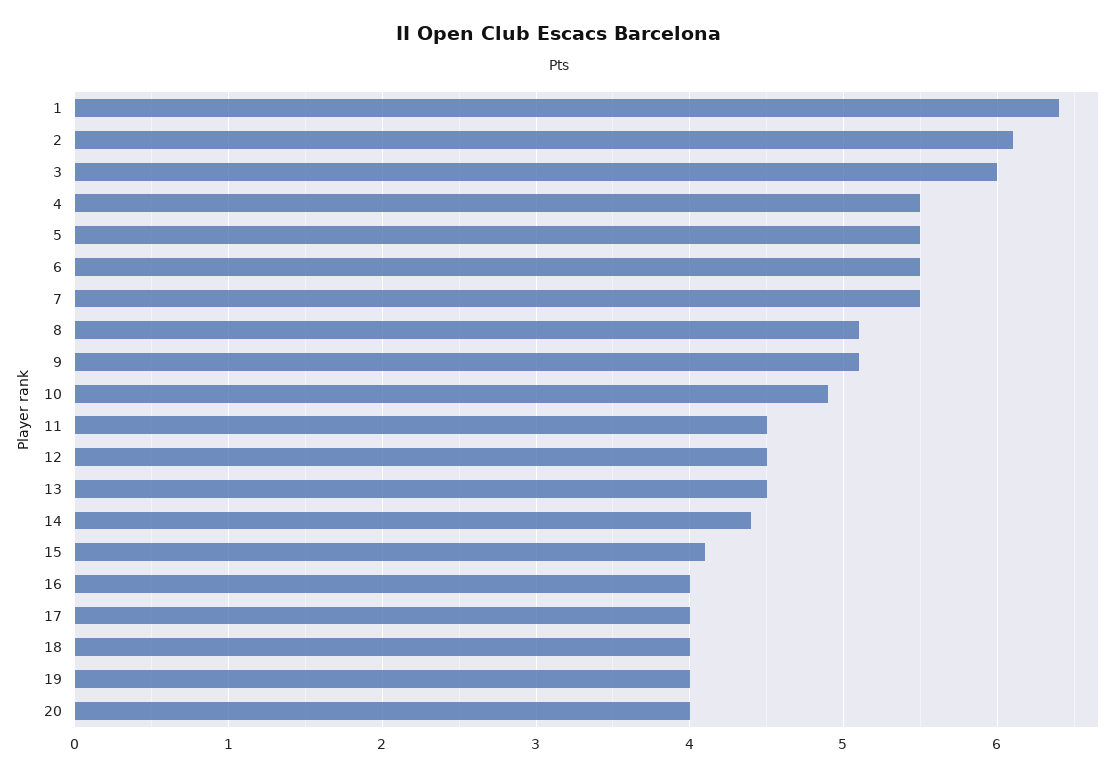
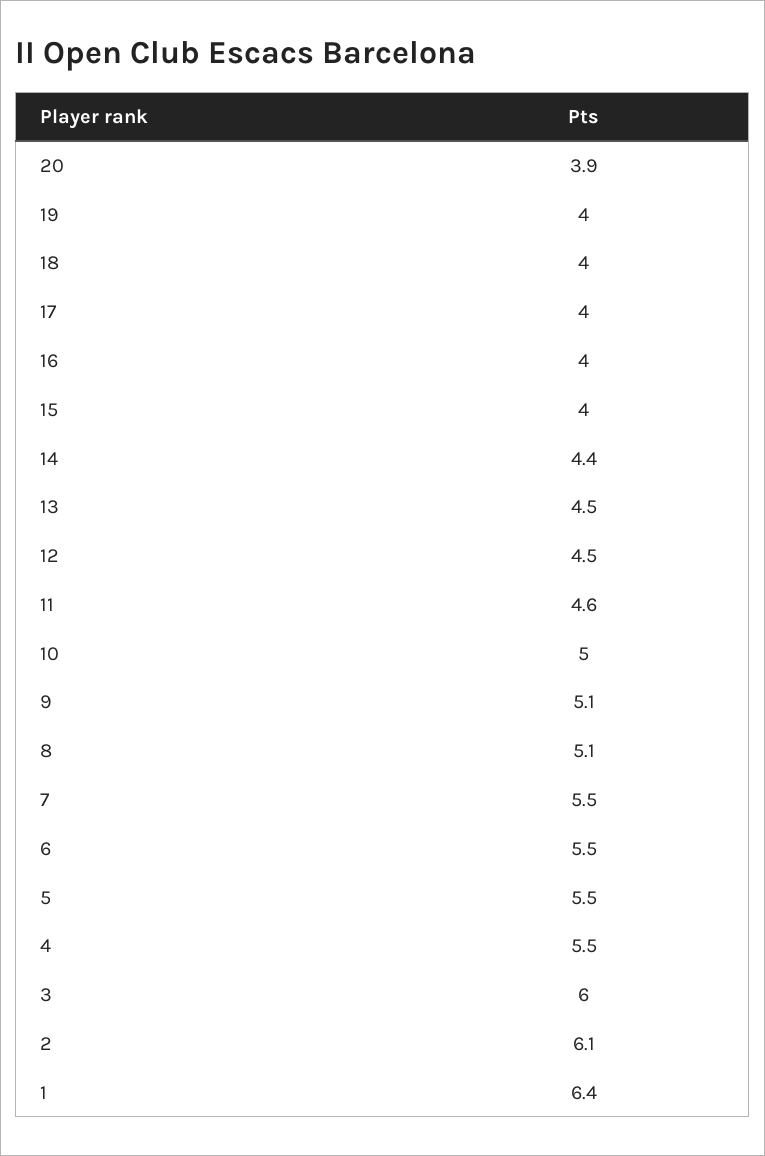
10: 4.9 -> 5
11: 4.5 -> 4.6
15: 4.1 -> 4
20: 4 -> 3.9

